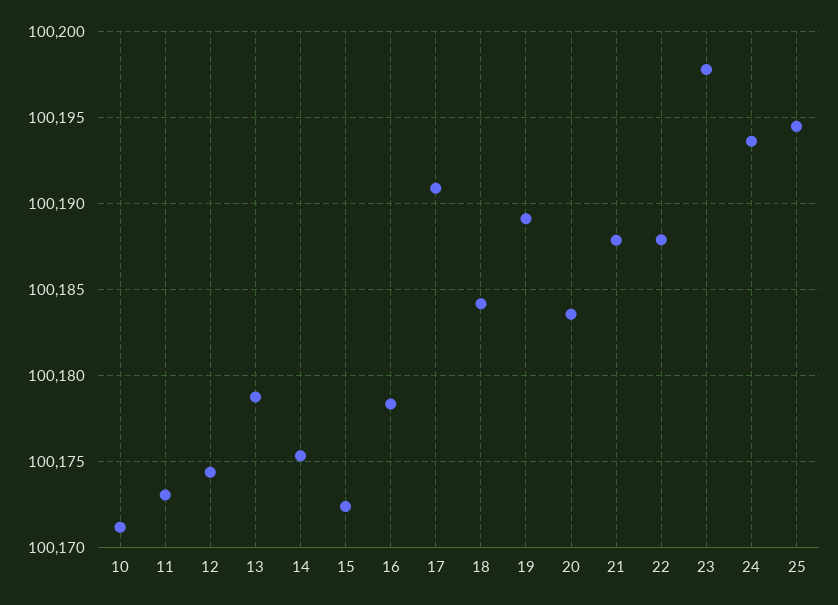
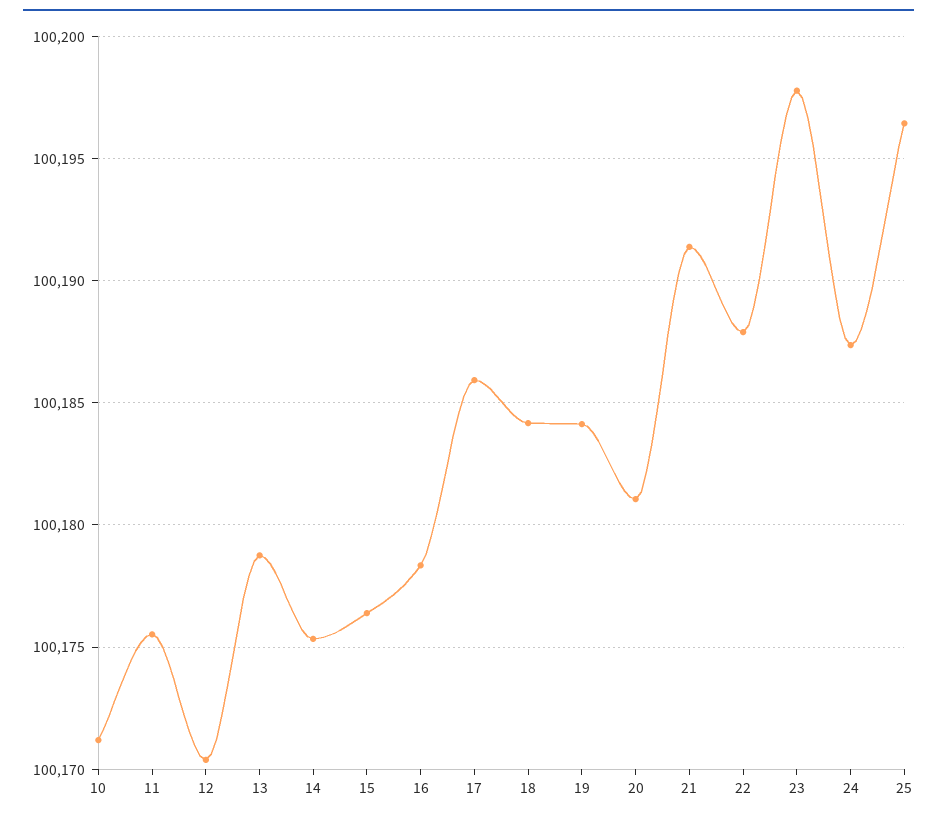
11: 100173 -> 100175.5
12: 100174.5 -> 100170.5
15: 100172.5 -> 100176.5
17: 100191 -> 100186
19: 100189 -> 100184
20: 100183.5 -> 100181
21: 100188 -> 100191.5
24: 100193.5 -> 100187.5
25: 100194.5 -> 100196.5

